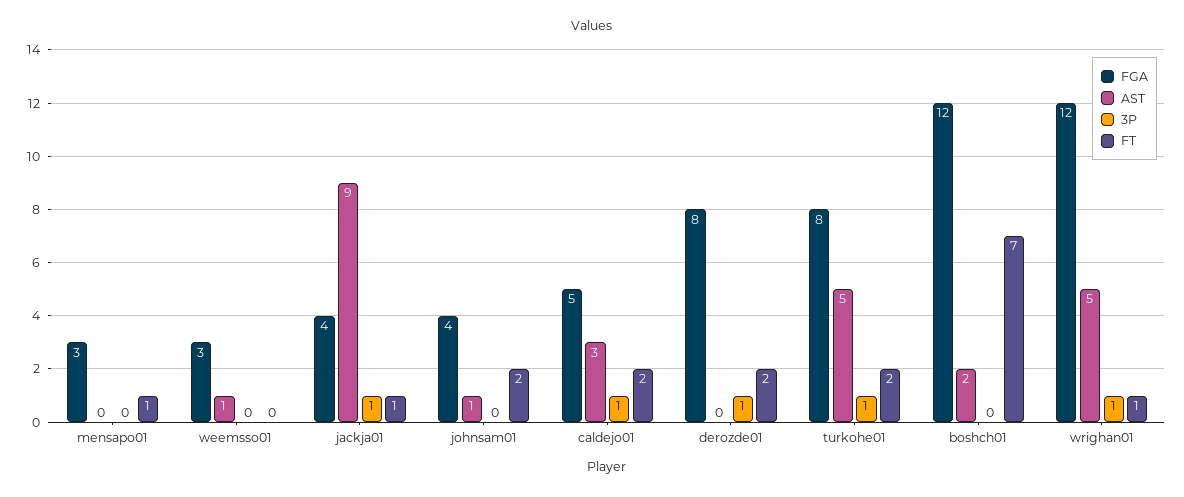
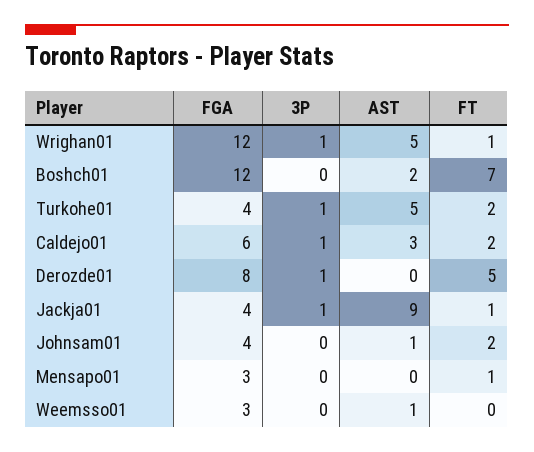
FGA, caldejo01: 5 -> 6
FT, derozde01: 2 -> 5
FGA, turkohe01: 8 -> 4

